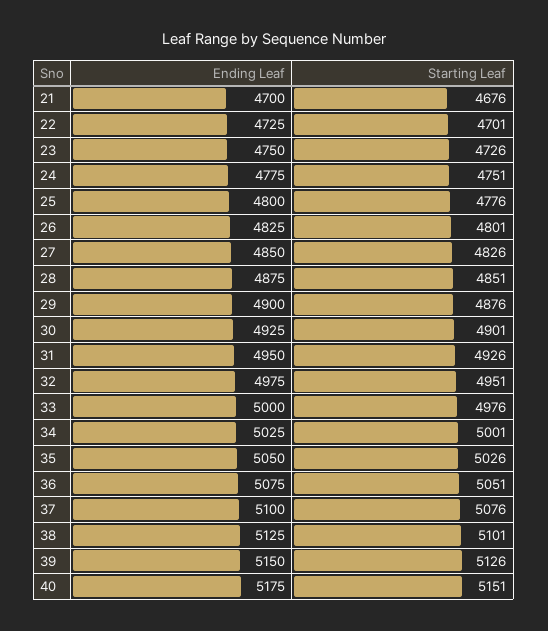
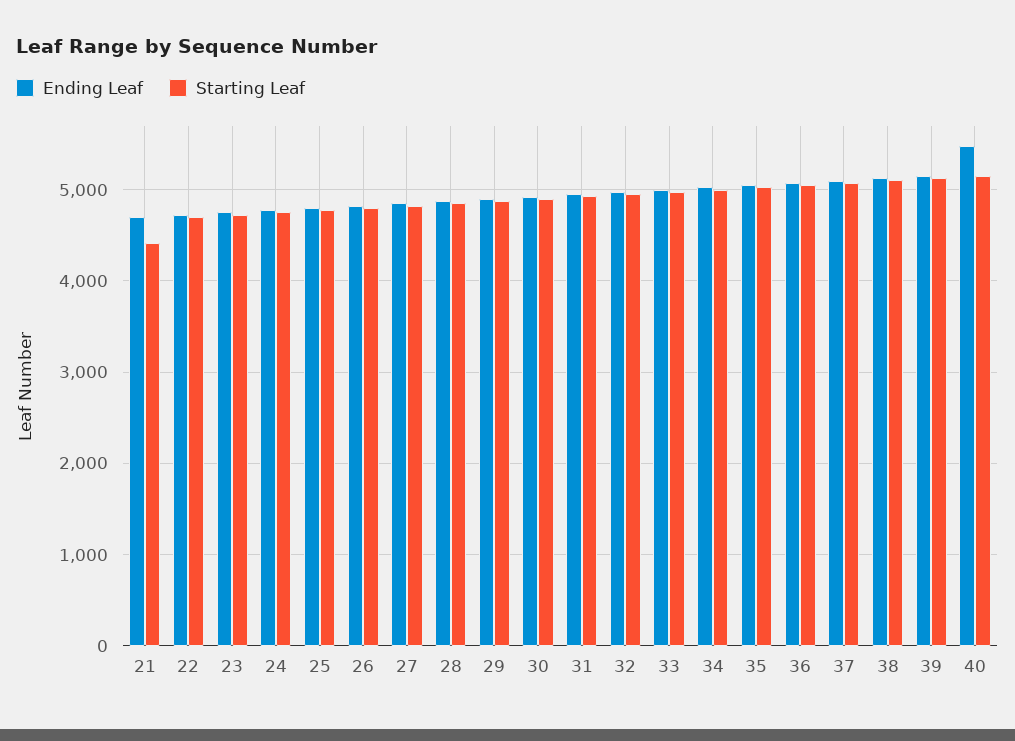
Starting Leaf, 21: 4676 -> 4400
Ending Leaf, 40: 5175 -> 5500

